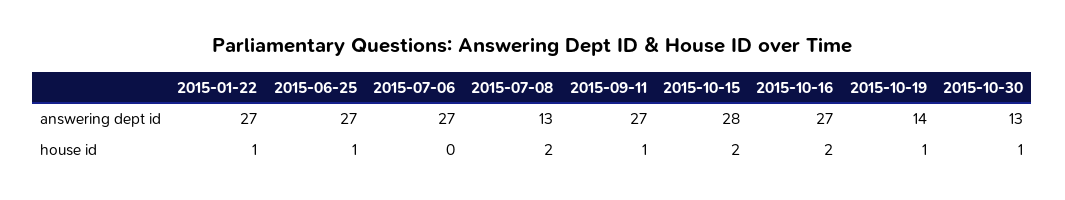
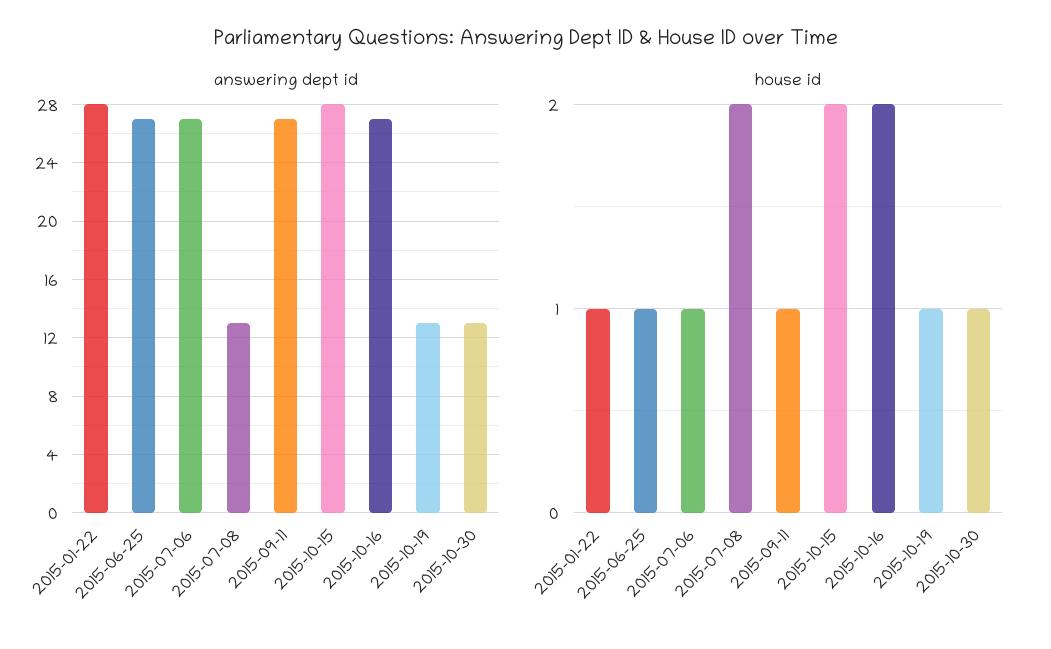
answering dept id, 2015-01-22: 27 -> 28
answering dept id, 2015-10-19: 14 -> 13
house id, 2015-07-06: 0 -> 1

